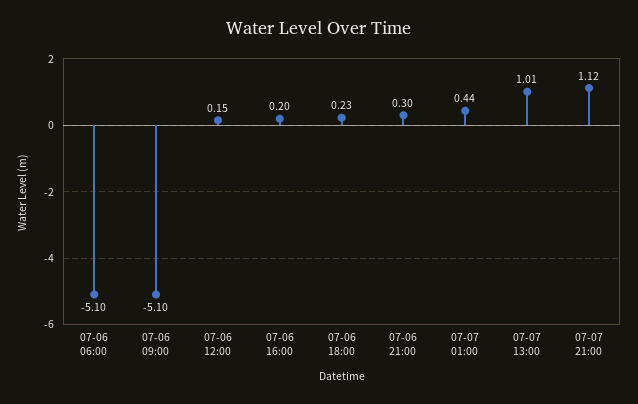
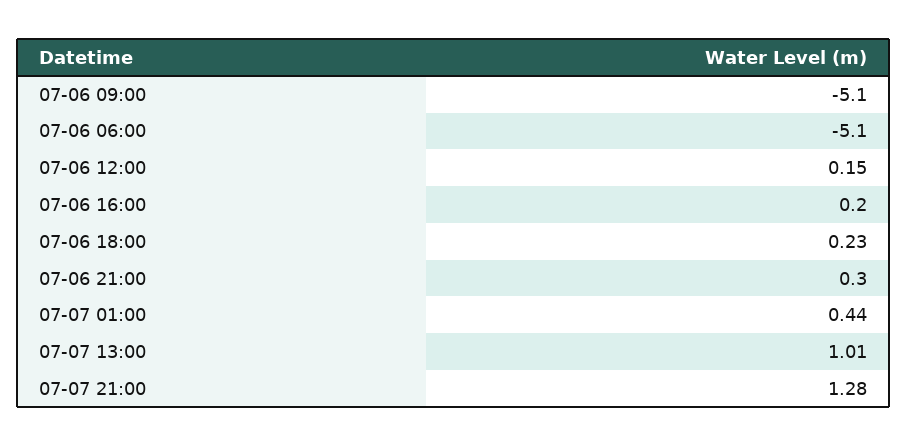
07-07 21:00: 1.12 -> 1.28

